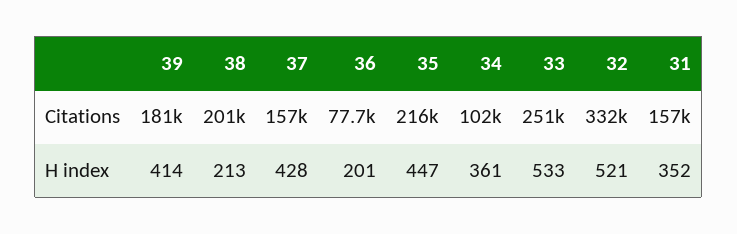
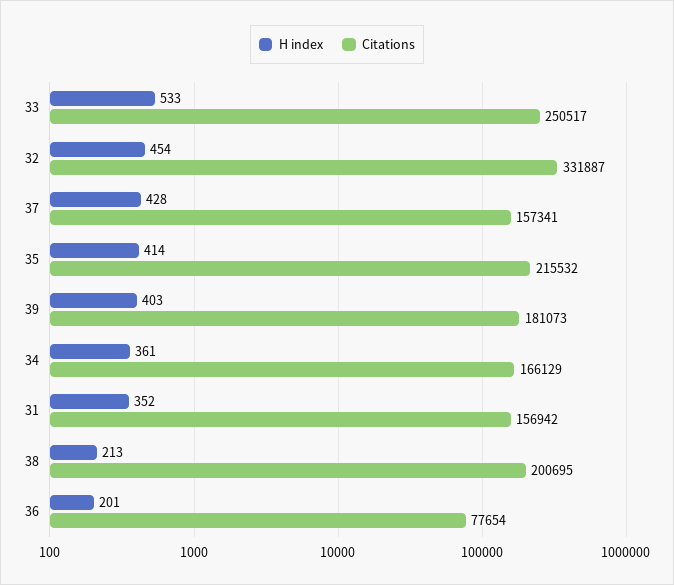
Citations, 34: 102000 -> 166129
H index, 39: 414 -> 403
H index, 35: 447 -> 414
H index, 32: 521 -> 454

